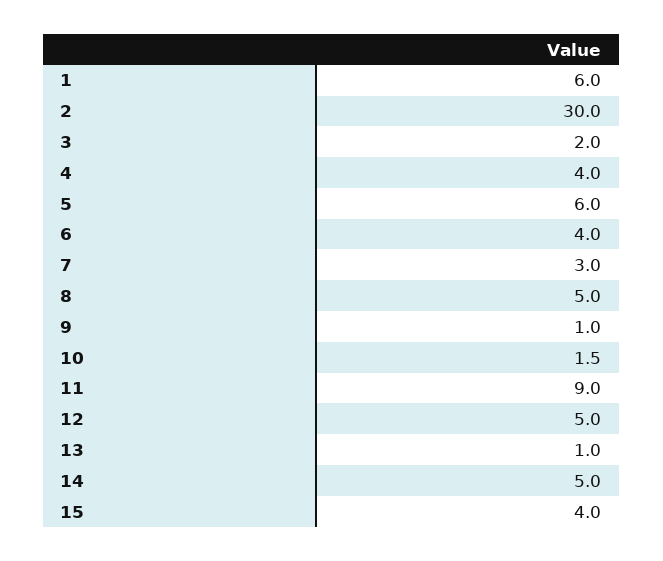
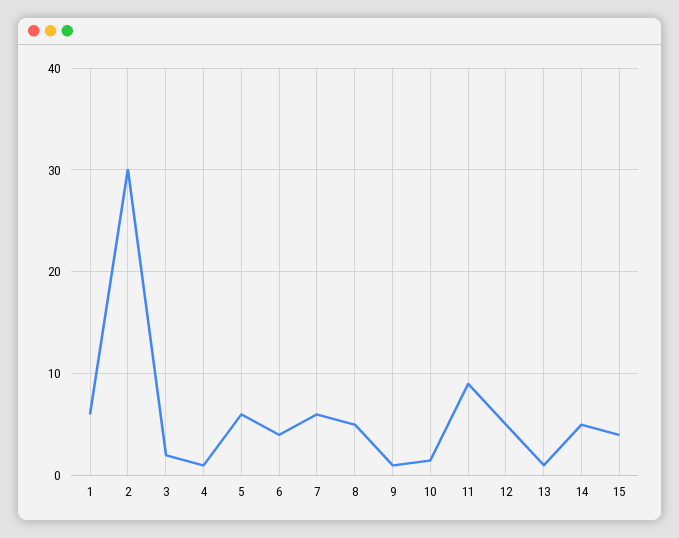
4: 4 -> 1
7: 3 -> 6

